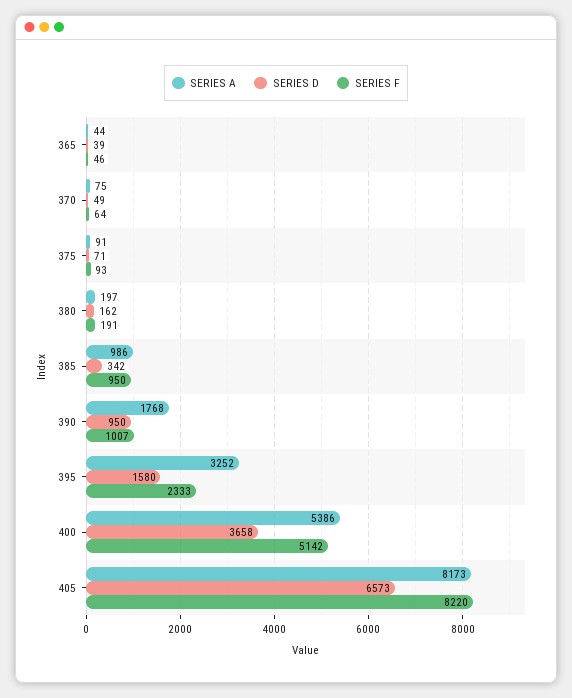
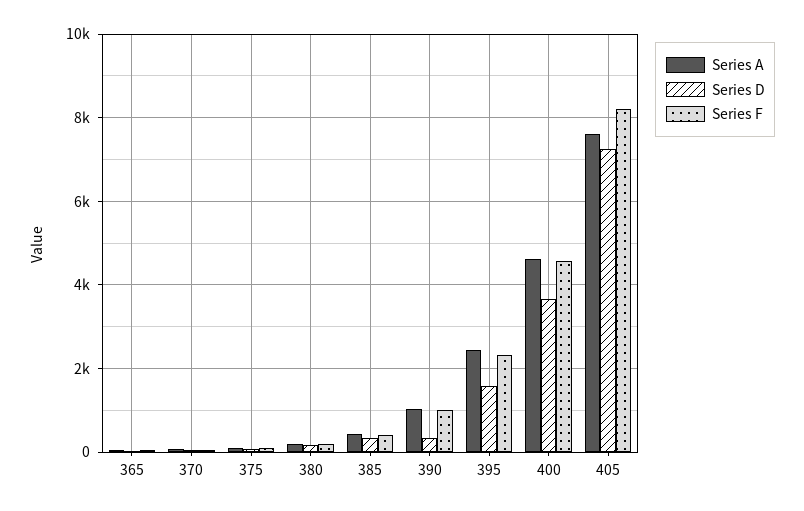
SERIES A, 385: 986 -> 400
SERIES F, 385: 950 -> 400
SERIES A, 390: 1768 -> 1000
SERIES D, 390: 950 -> 400
SERIES A, 395: 3252 -> 2400
SERIES A, 400: 5386 -> 4600
SERIES F, 400: 5142 -> 4600
SERIES A, 405: 8173 -> 7600
SERIES D, 405: 6573 -> 7200

